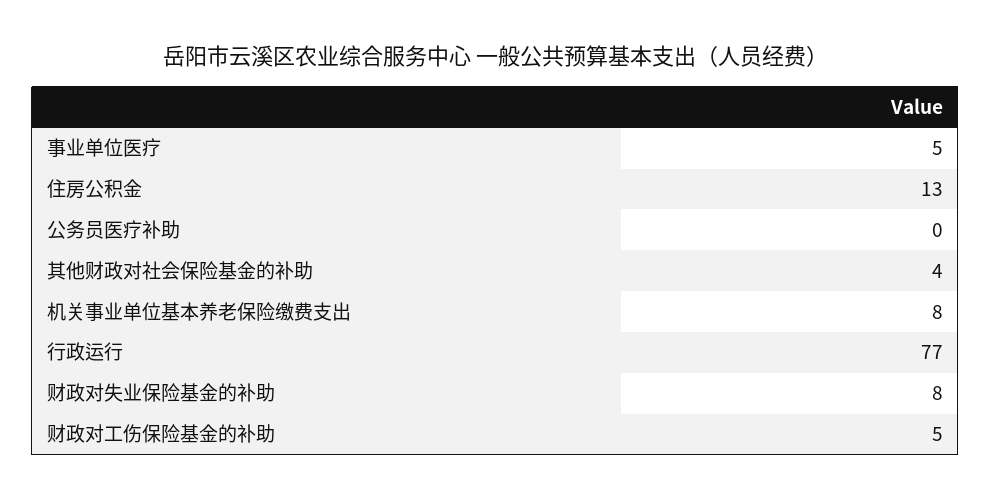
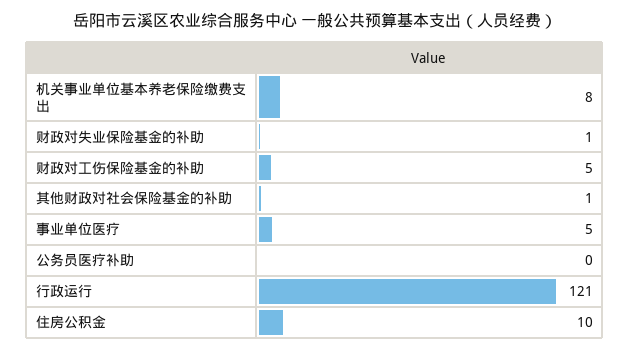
住房公积金: 13 -> 10
其他财政对社会保险基金的补助: 4 -> 1
行政运行: 77 -> 121
财政对失业保险基金的补助: 8 -> 1

